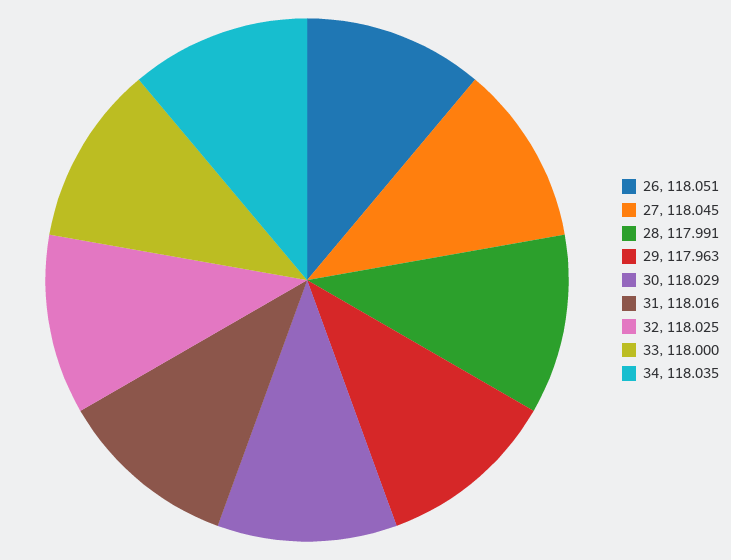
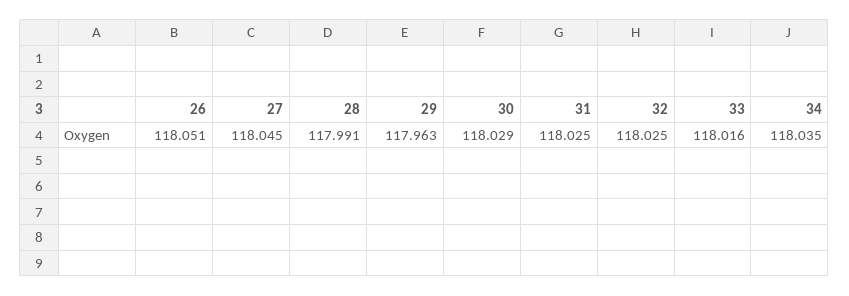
31: 118.016 -> 118.025
33: 118 -> 118.016

